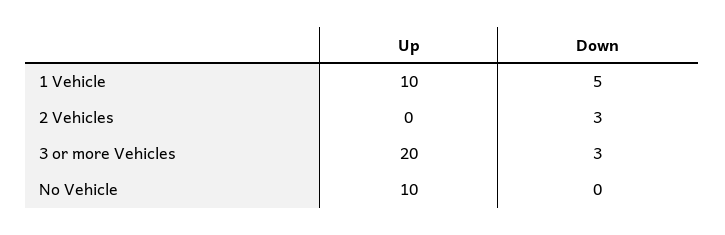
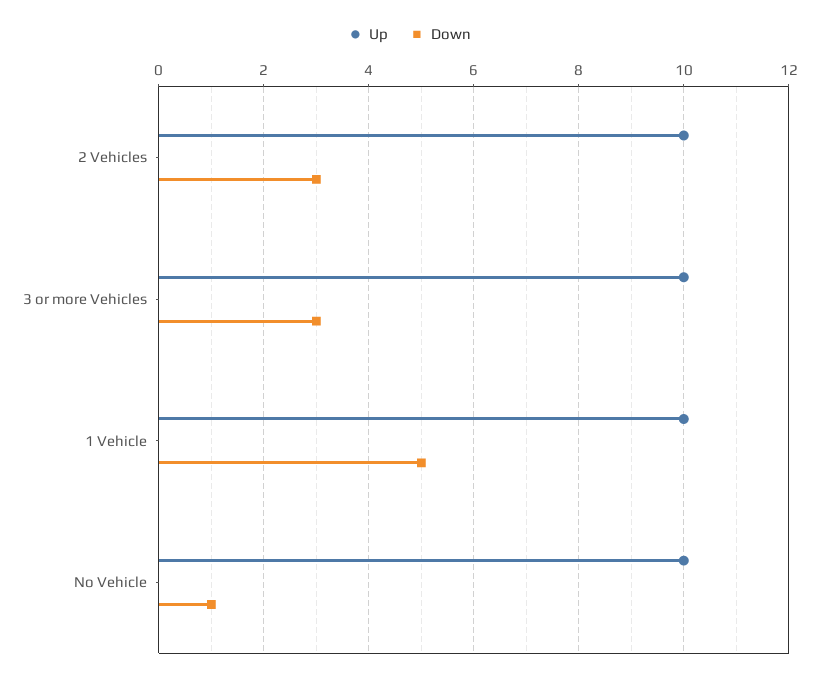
Up, 2 Vehicles: 0 -> 10
Up, 3 or more Vehicles: 20 -> 10
Down, No Vehicle: 0 -> 1

